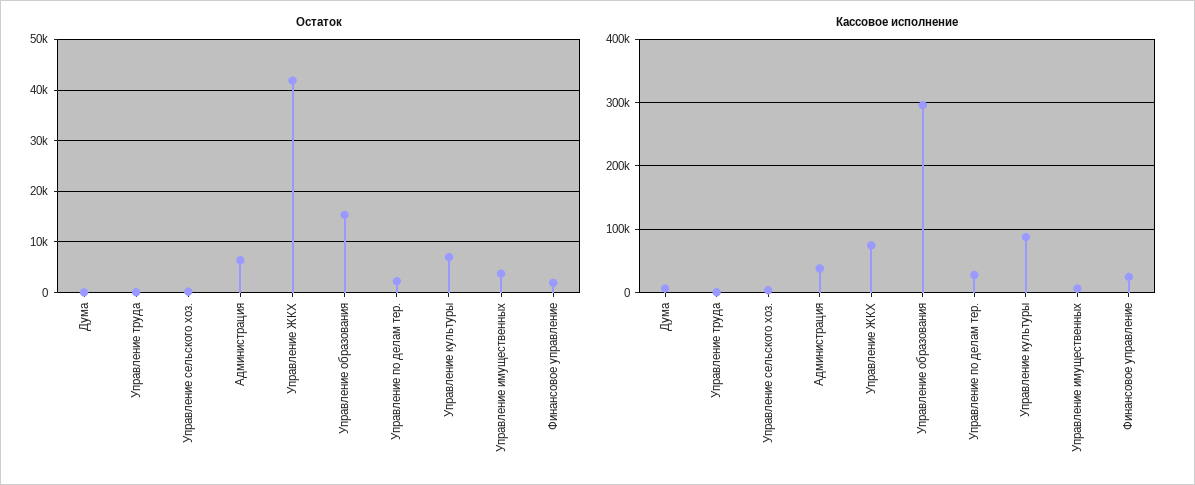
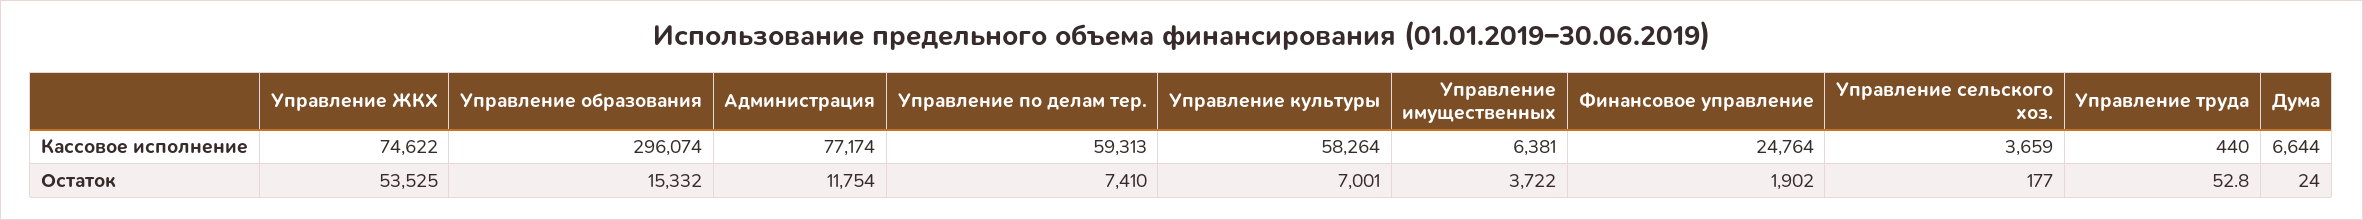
Остаток, Администрация: 6000 -> 11754
Остаток, Управление ЖКХ: 42000 -> 53525
Остаток, Управление по делам тер.: 2000 -> 7410
Кассовое исполнение, Администрация: 40000 -> 77174
Кассовое исполнение, Управление по делам тер.: 30000 -> 59313
Кассовое исполнение, Управление культуры: 90000 -> 58264

